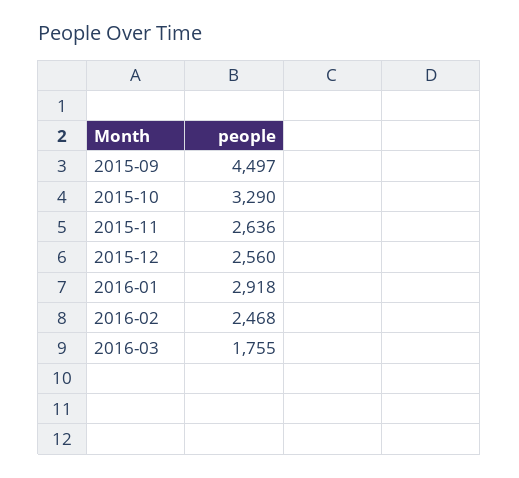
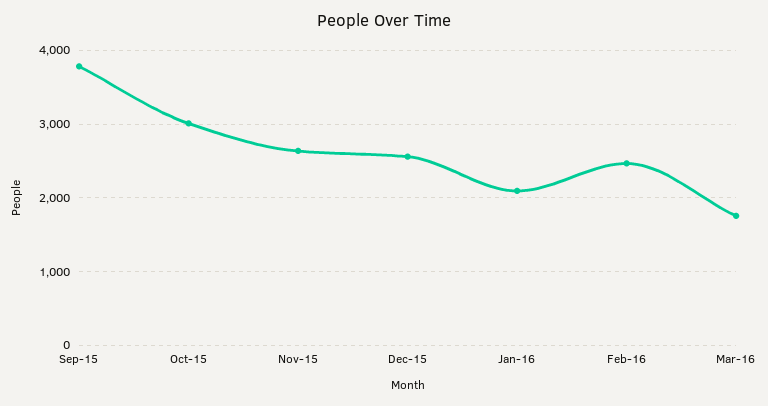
2015-09: 4497 -> 3800
2015-10: 3290 -> 3000
2016-01: 2918 -> 2100

